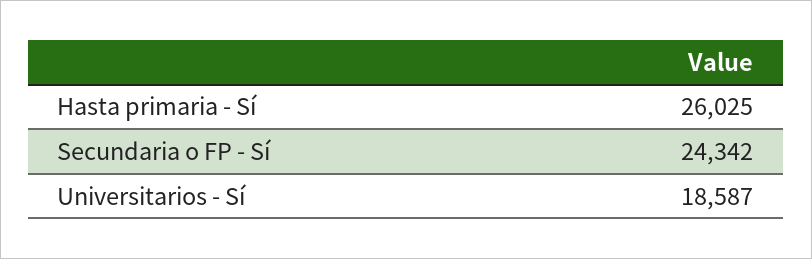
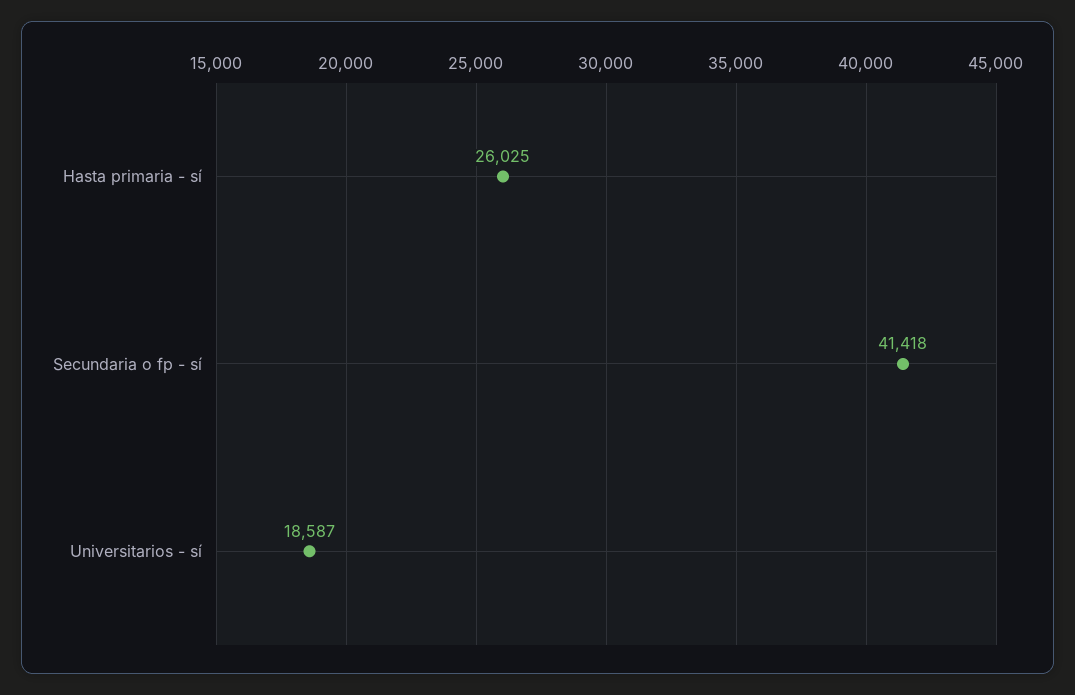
Secundaria o FP - Sí: 24342 -> 41418

